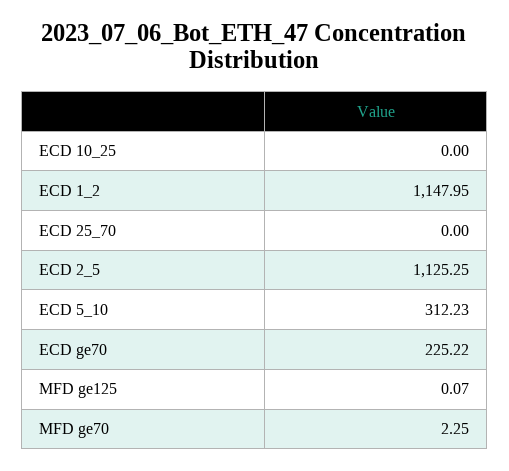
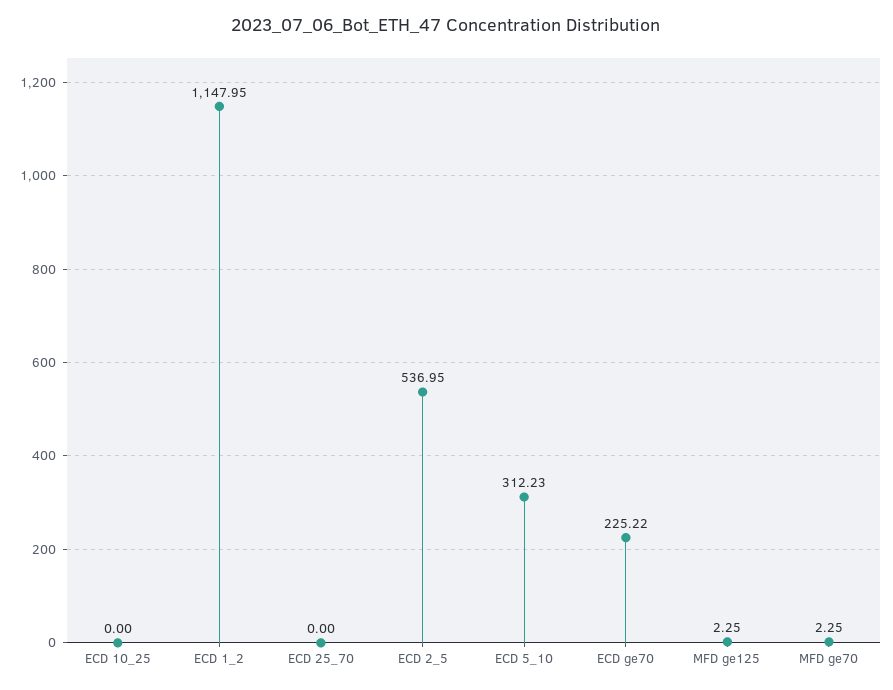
ECD 2_5: 1125.25 -> 536.95
MFD ge125: 0.07 -> 2.25

